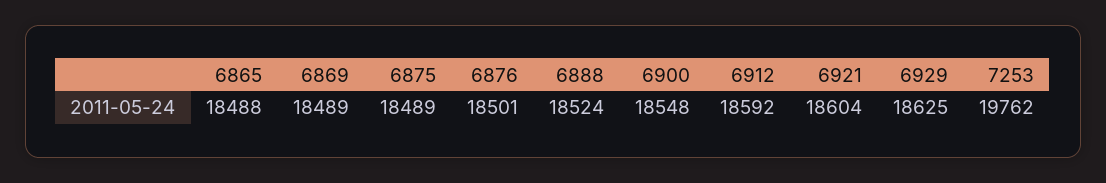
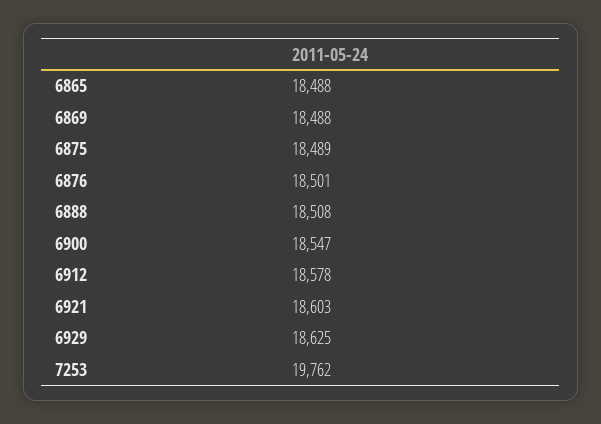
6869: 18489 -> 18488
6888: 18524 -> 18508
6900: 18548 -> 18547
6912: 18592 -> 18578
6921: 18604 -> 18603

